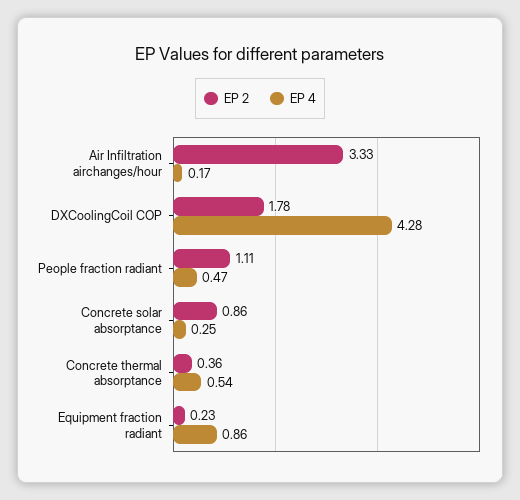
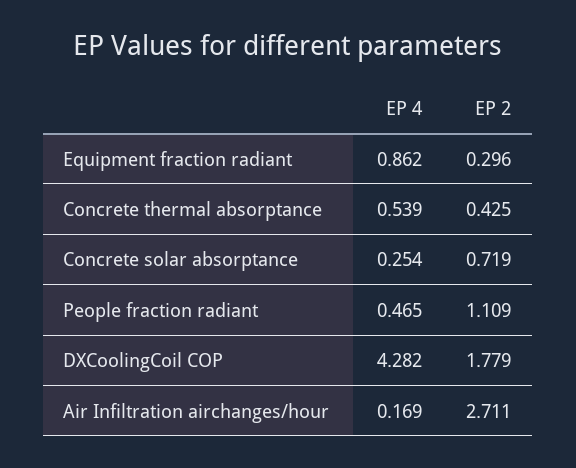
EP 2, Air Infiltration airchanges/hour: 3.33 -> 2.711
EP 2, Concrete solar absorptance: 0.86 -> 0.719
EP 2, Concrete thermal absorptance: 0.36 -> 0.425
EP 2, Equipment fraction radiant: 0.23 -> 0.296

